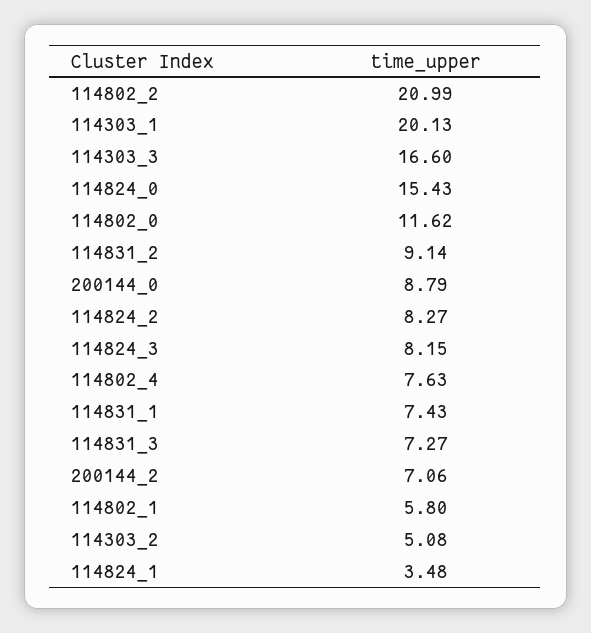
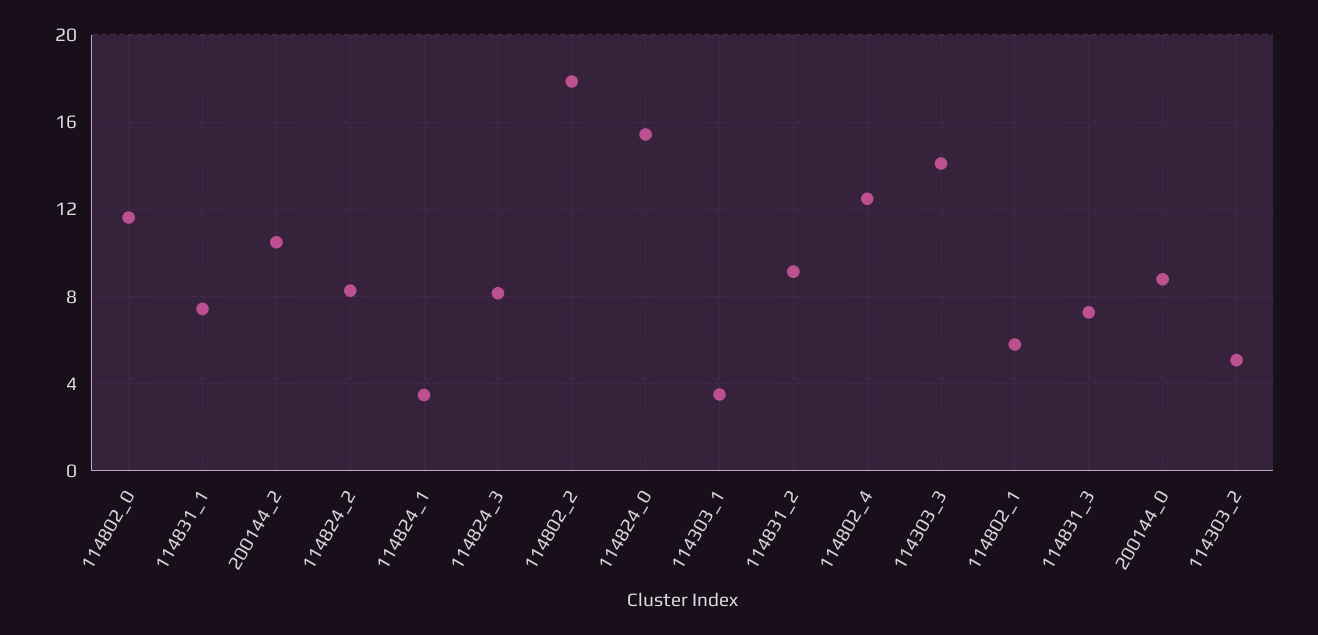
114802_2: 20.99 -> 18
114303_1: 20.13 -> 3.5
114303_3: 16.6 -> 14
114802_4: 7.63 -> 12.5
200144_2: 7.06 -> 10.5

